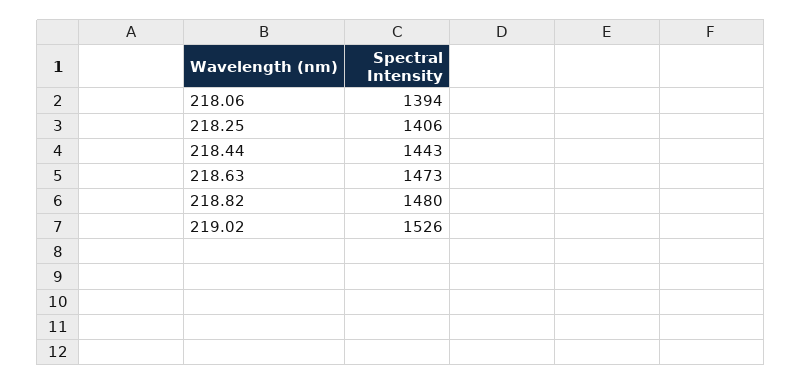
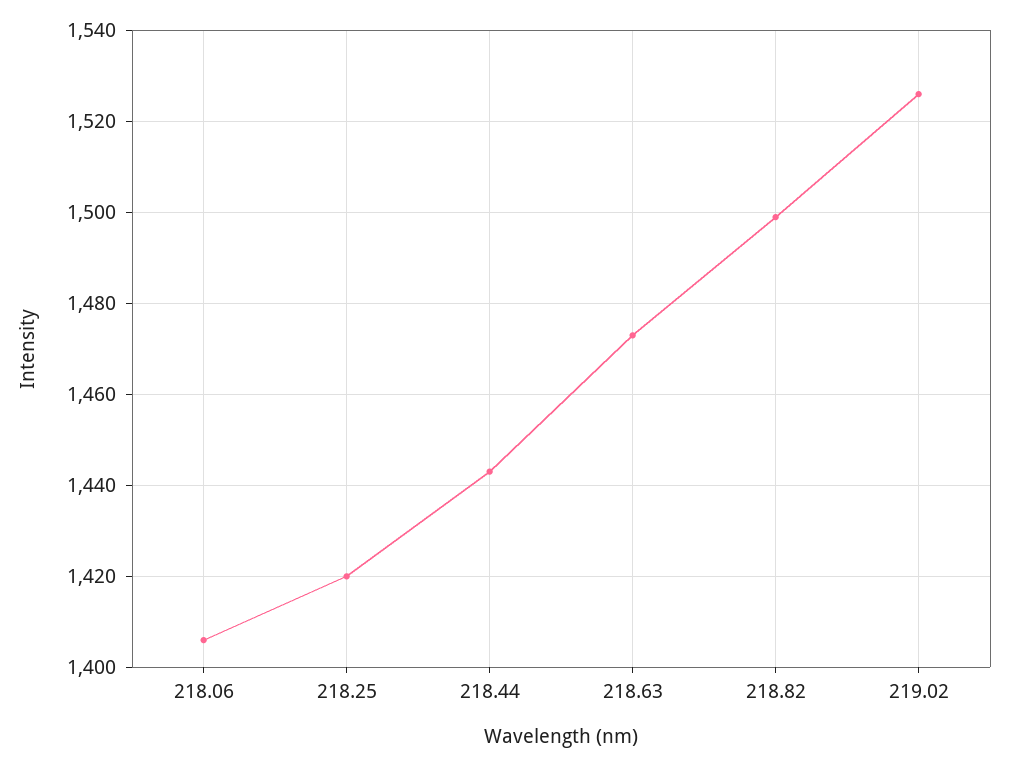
218.06: 1394 -> 1405
218.25: 1406 -> 1420
218.82: 1480 -> 1500

